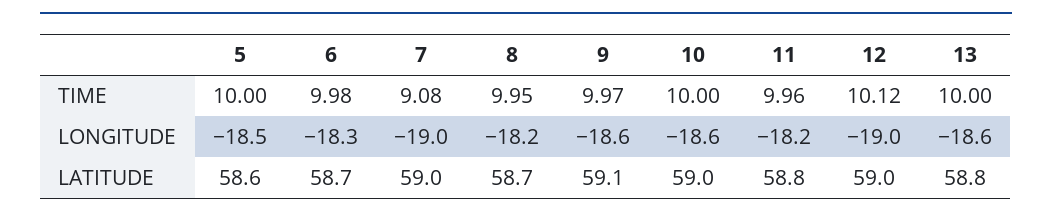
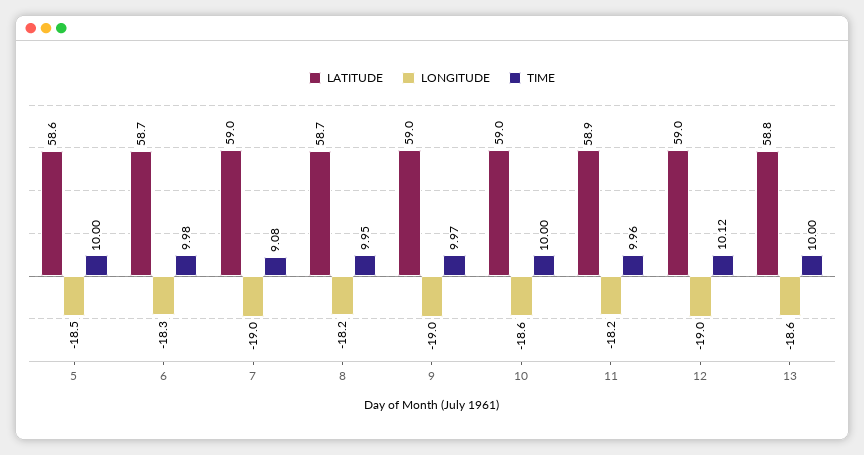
LONGITUDE, 9: -18.6 -> -19
LATITUDE, 9: 59.1 -> 59
LATITUDE, 11: 58.8 -> 58.9

